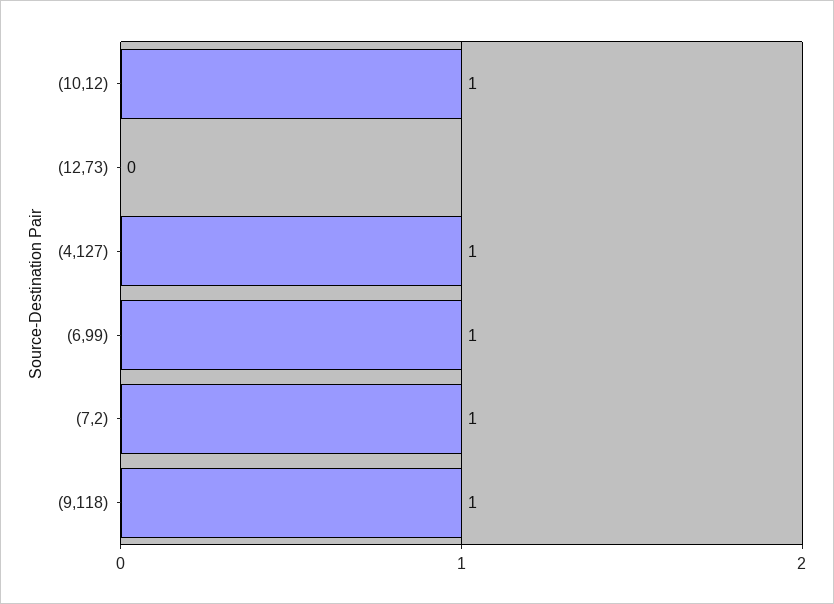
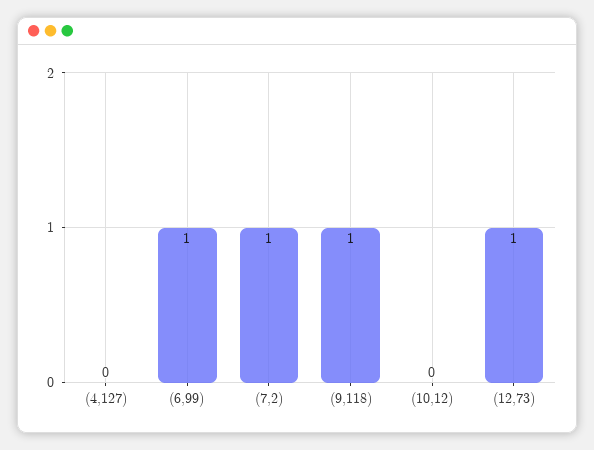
(10,12): 1 -> 0
(12,73): 0 -> 1
(4,127): 1 -> 0

